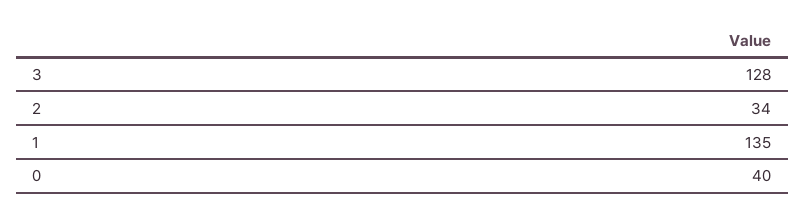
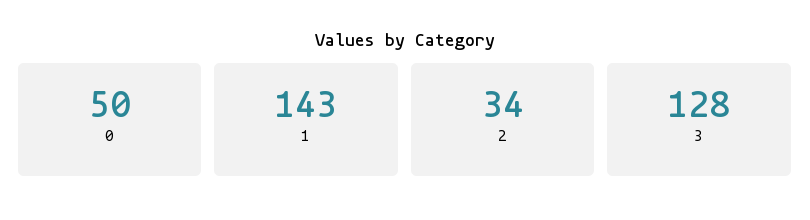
1: 135 -> 143
0: 40 -> 50

